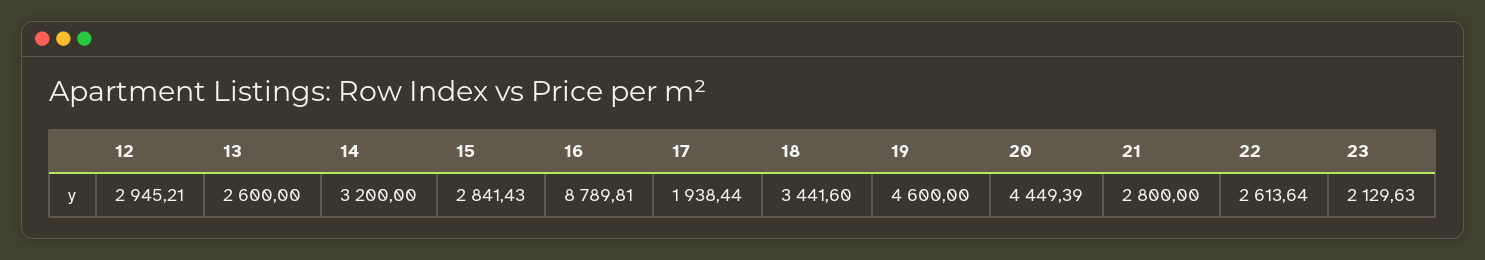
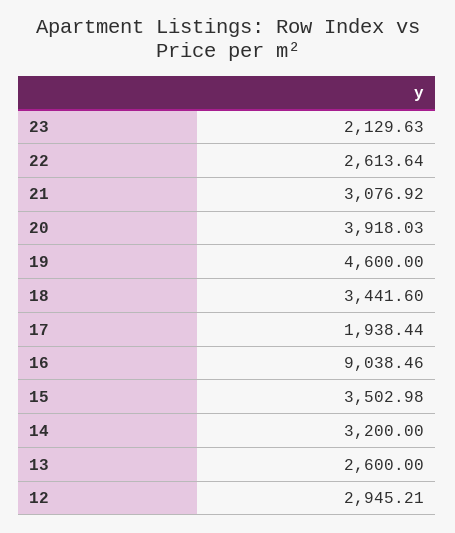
15: 2841.43 -> 3502.98
16: 8789.81 -> 9038.46
20: 4449.39 -> 3918.03
21: 2800 -> 3076.92

